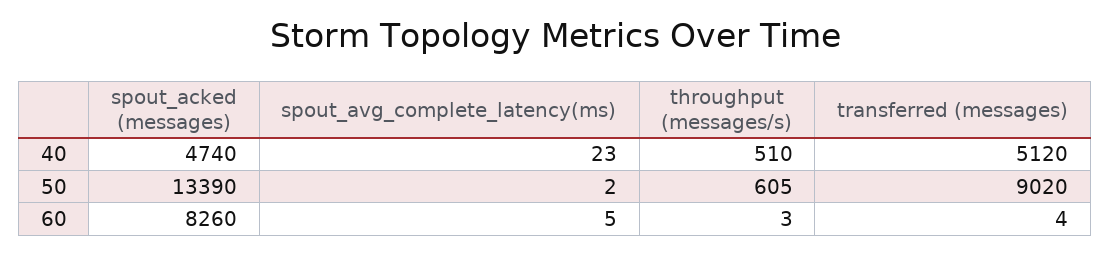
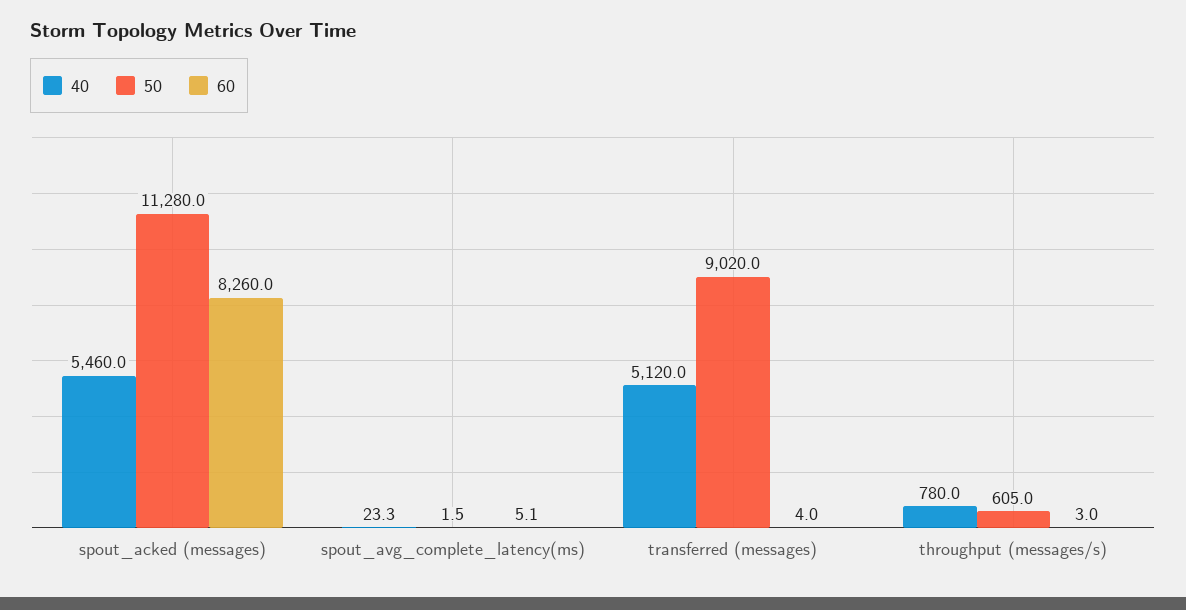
40, spout_acked (messages): 4740 -> 5460
40, throughput (messages/s): 510 -> 780
50, spout_acked (messages): 13390 -> 11280

